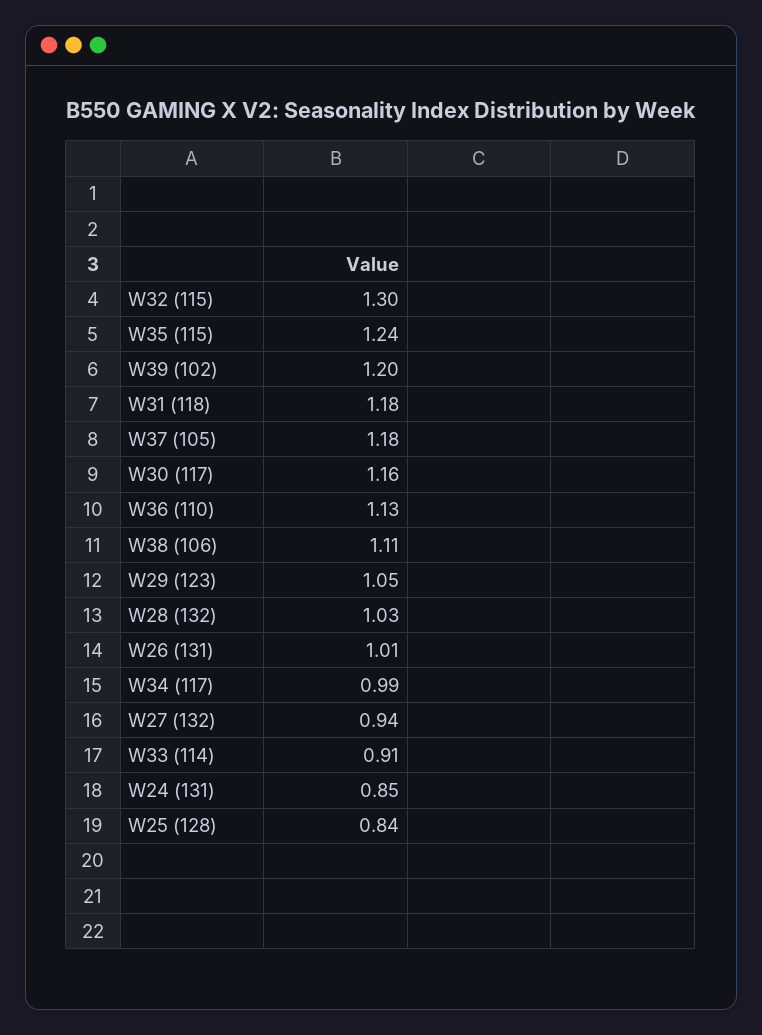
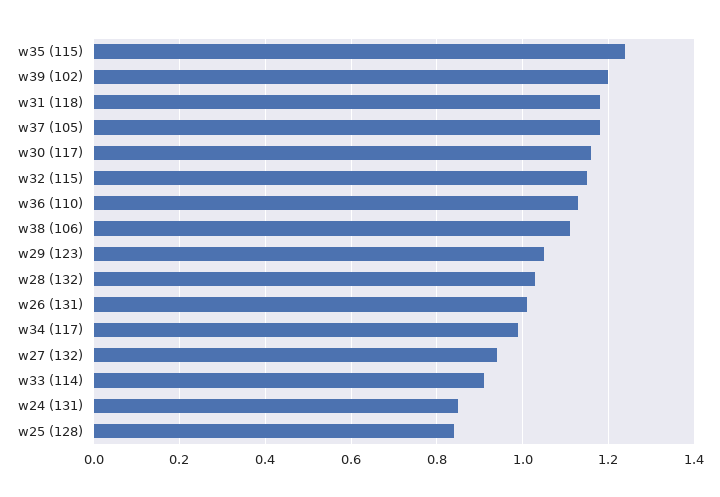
W32 (115): 1.3 -> 1.15

